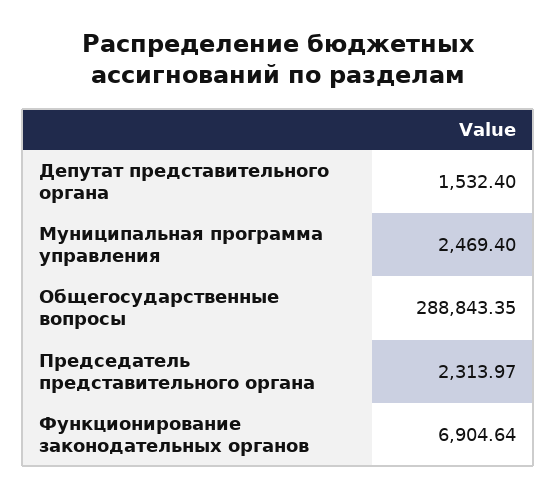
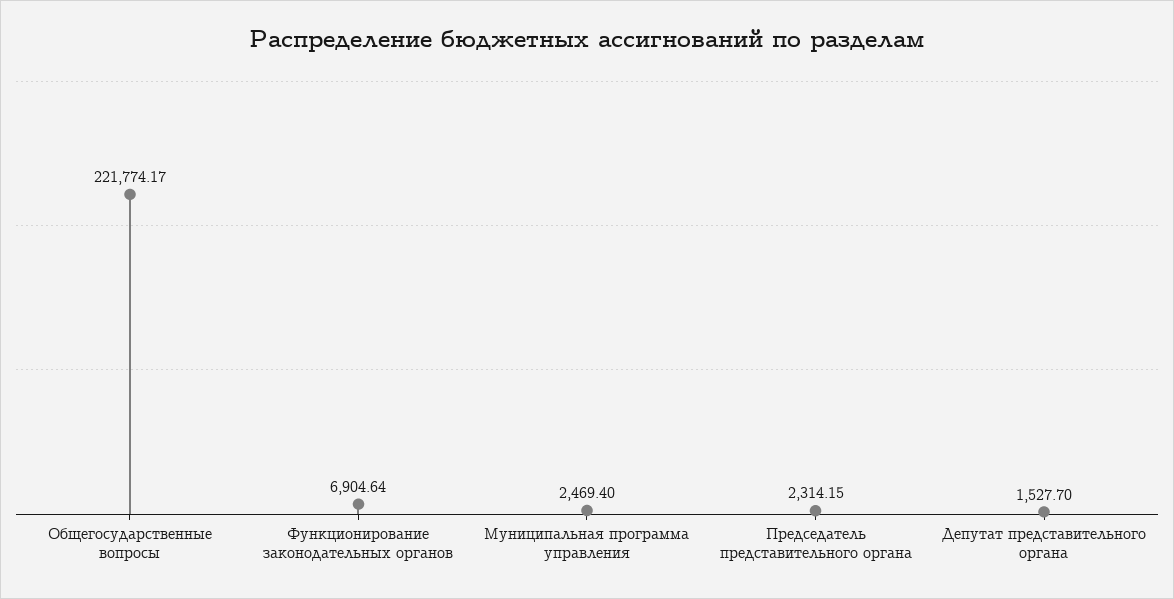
Депутат представительного органа: 1532.4 -> 1527.7
Общегосударственные вопросы: 288843.35 -> 221774.17
Председатель представительного органа: 2313.97 -> 2314.15

